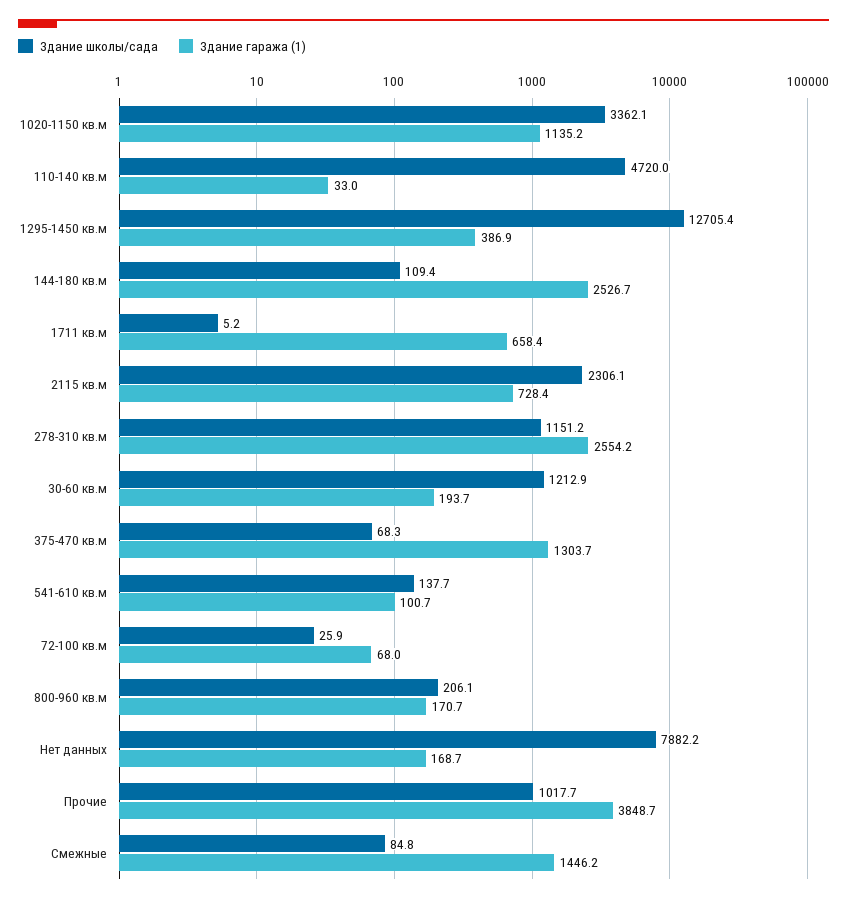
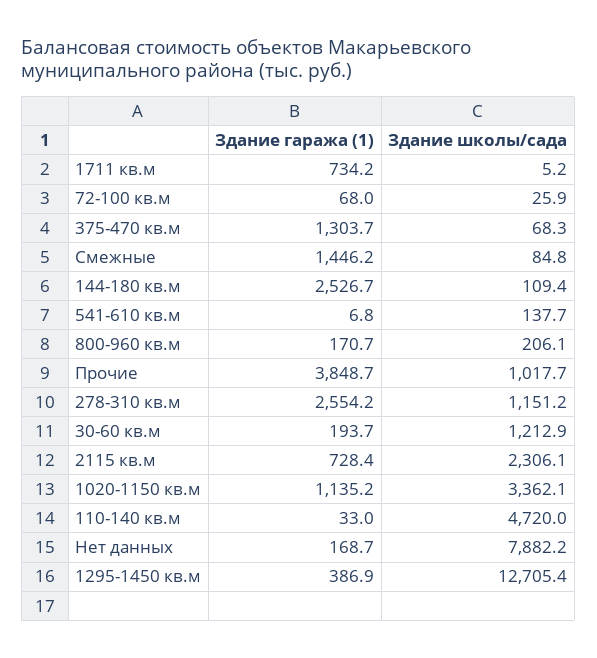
Здание гаража (1), 1711 кв.м: 658.4 -> 734.2
Здание гаража (1), 541-610 кв.м: 100.7 -> 6.8

